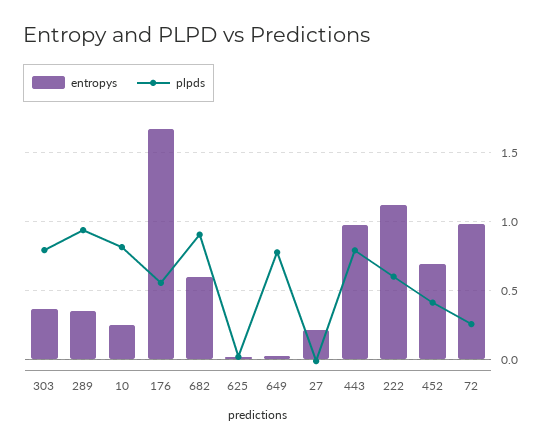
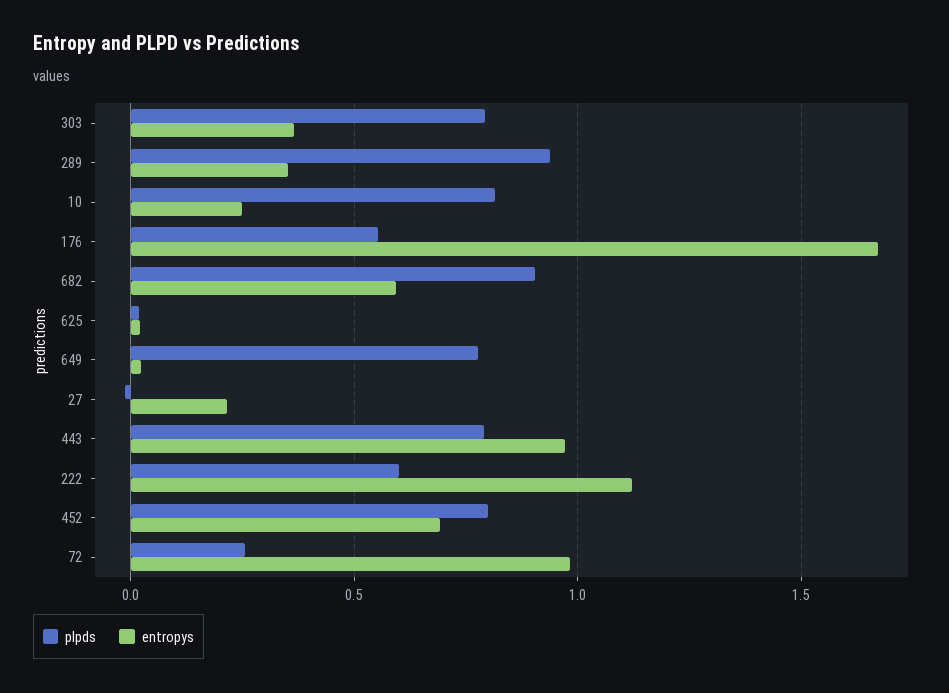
plpds, 452: 0.4 -> 0.8

